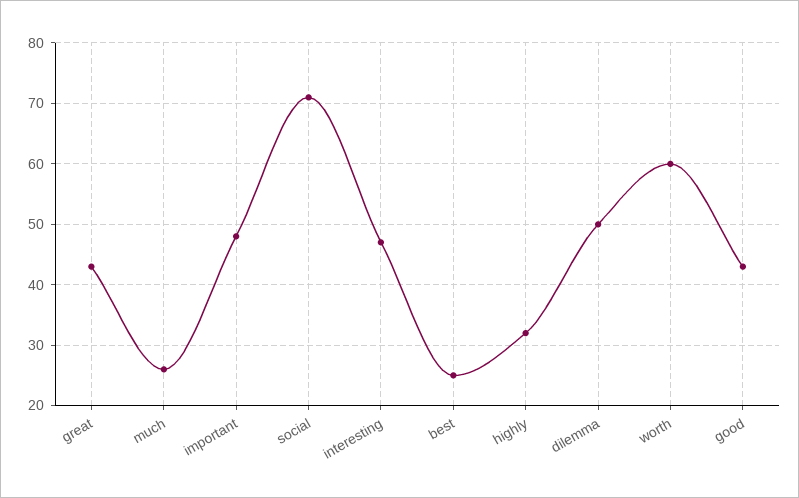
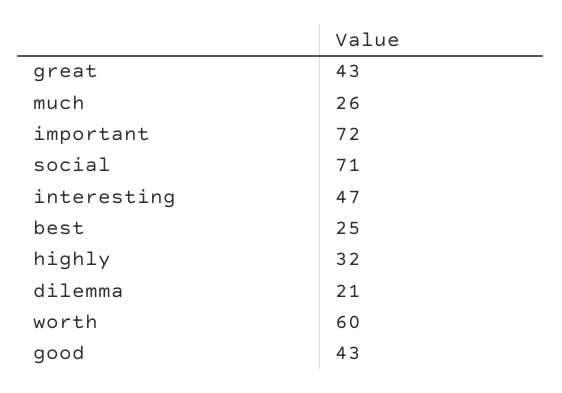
important: 48 -> 72
dilemma: 50 -> 21

